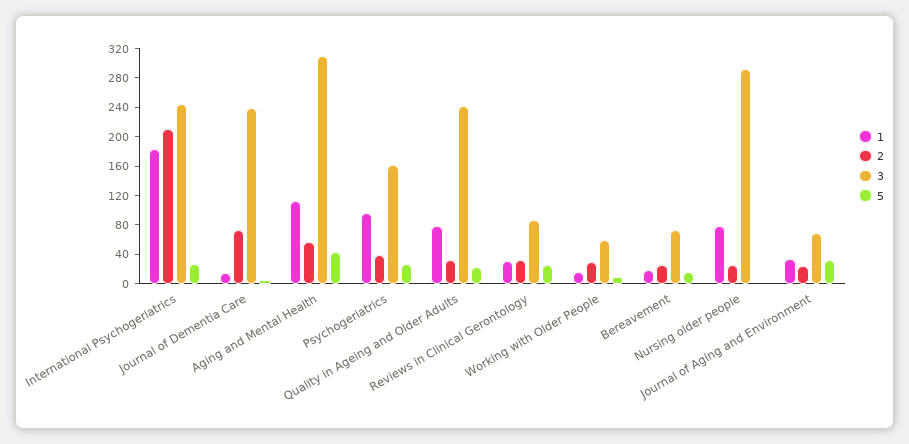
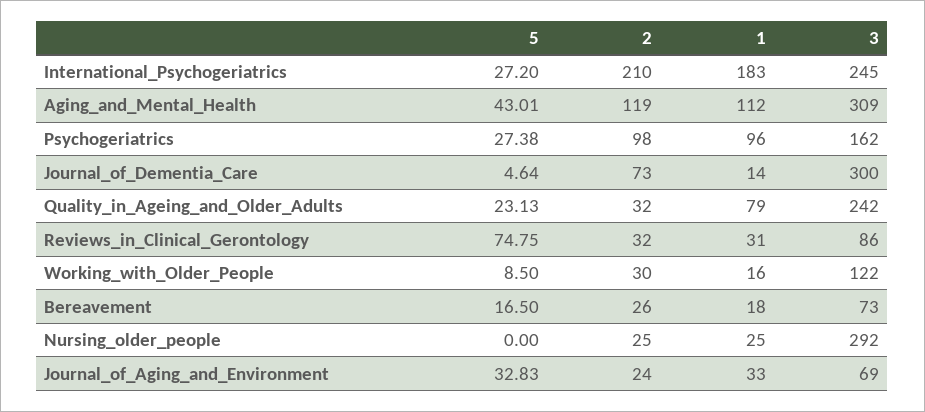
3, Journal of Dementia Care: 240 -> 300
2, Aging and Mental Health: 60 -> 119
2, Psychogeriatrics: 40 -> 98
5, Reviews in Clinical Gerontology: 20 -> 74.75
3, Working with Older People: 60 -> 122
1, Nursing older people: 80 -> 25

